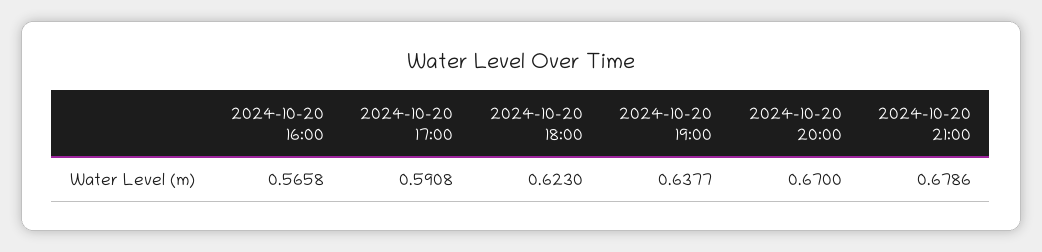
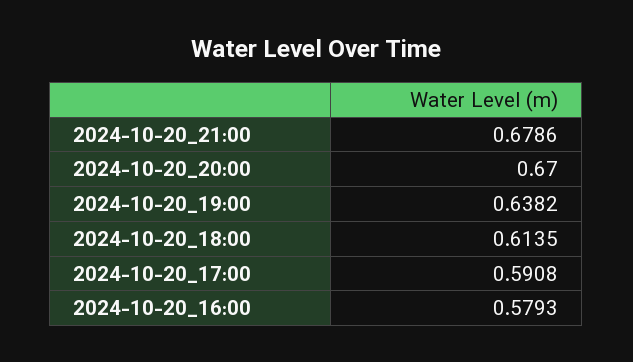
2024-10-20 16:00: 0.5658 -> 0.5793
2024-10-20 18:00: 0.623 -> 0.6135
2024-10-20 19:00: 0.6377 -> 0.6382

